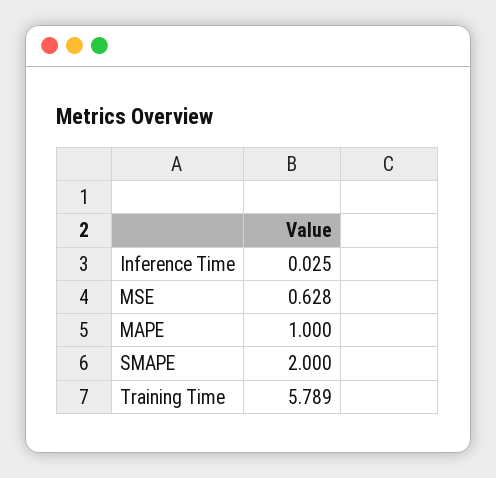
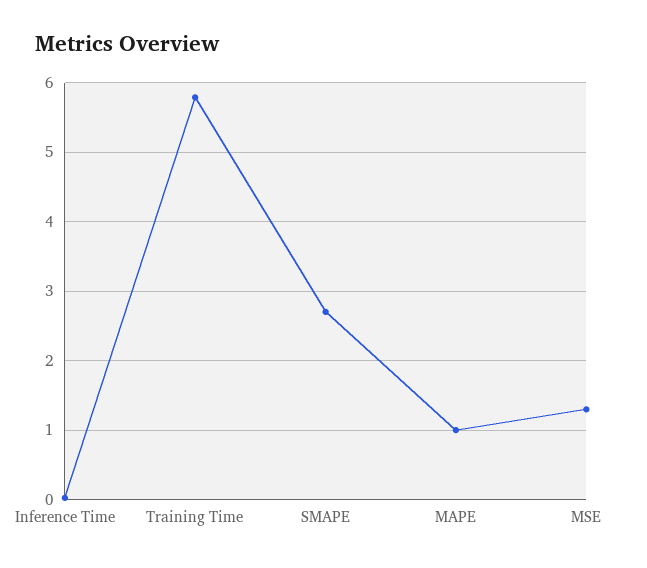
MSE: 0.628 -> 1.3
SMAPE: 2 -> 2.7

